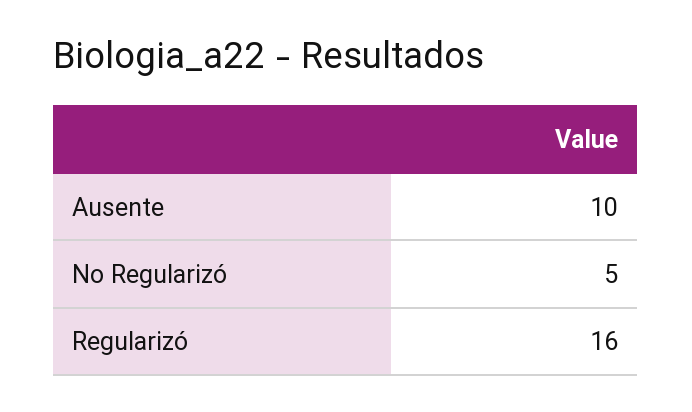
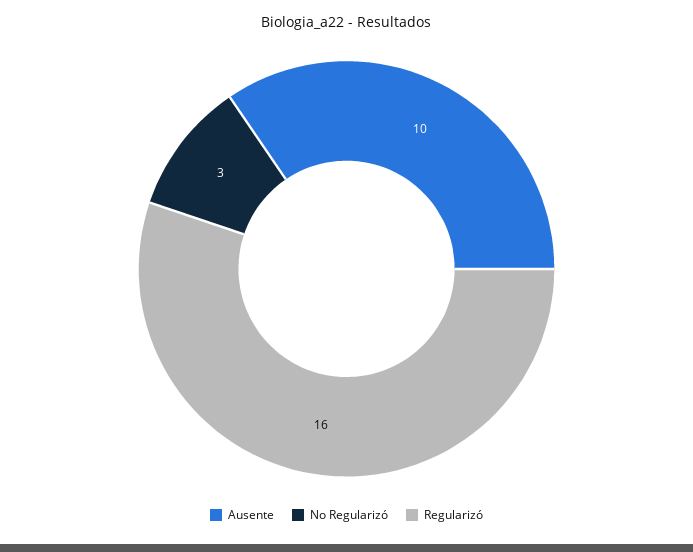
No Regularizó: 5 -> 3

